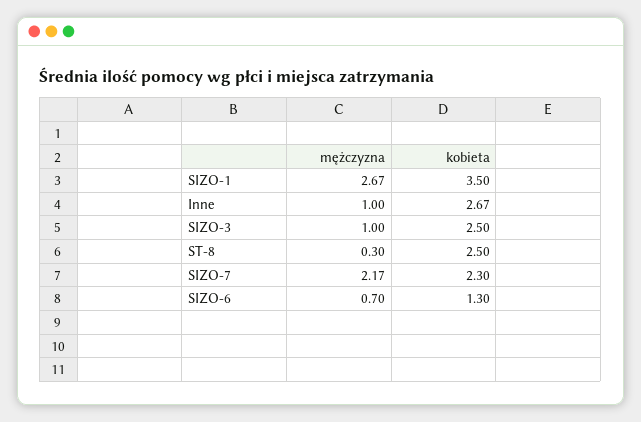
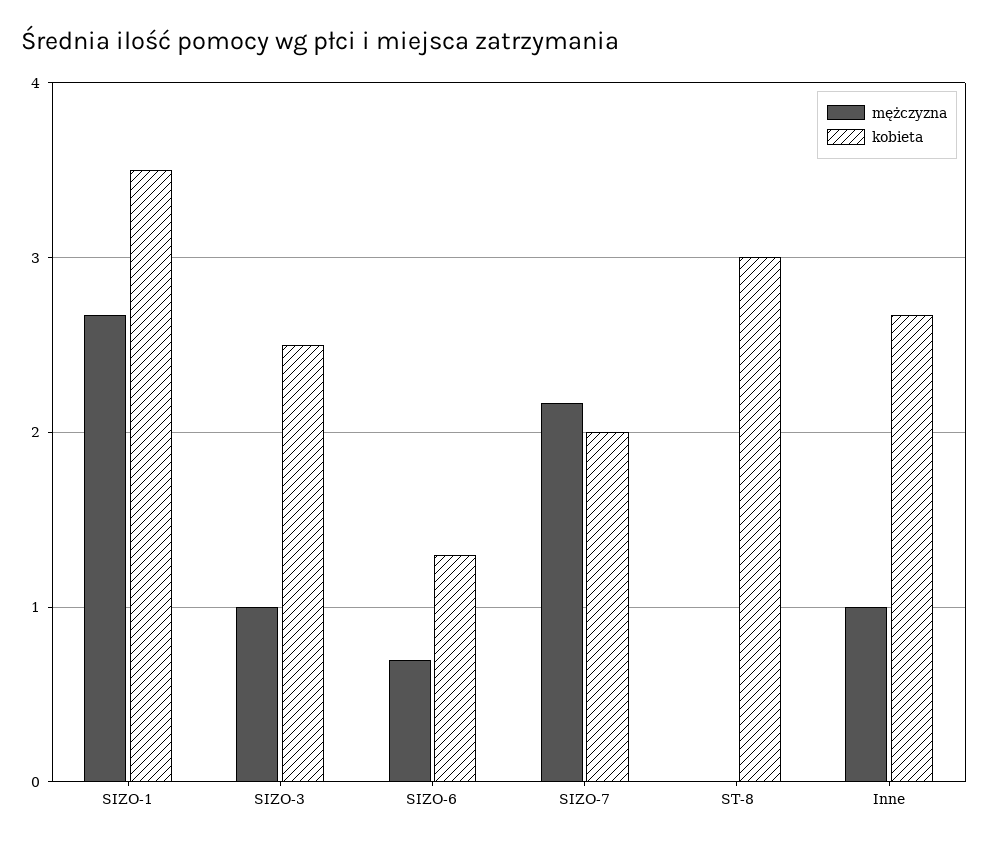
mężczyzna, ST-8: 0.3 -> 0
kobieta, ST-8: 2.5 -> 3
kobieta, SIZO-7: 2.3 -> 2

